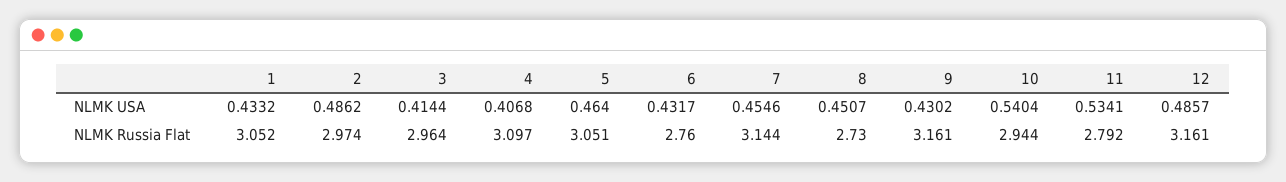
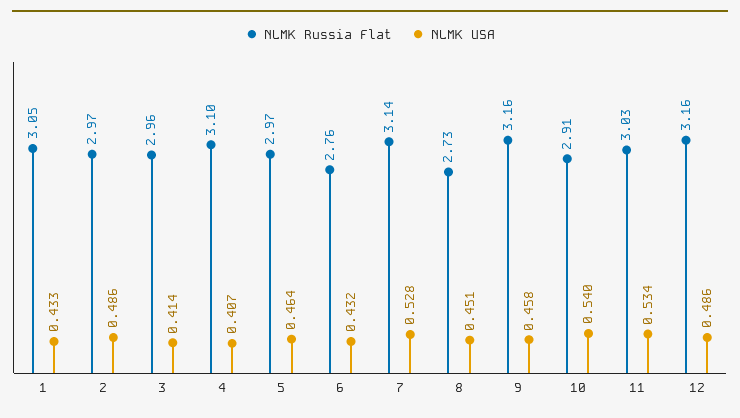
NLMK USA, 7: 0.4546 -> 0.528
NLMK USA, 9: 0.4302 -> 0.458
NLMK Russia Flat, 5: 3.051 -> 2.97
NLMK Russia Flat, 10: 2.944 -> 2.91
NLMK Russia Flat, 11: 2.792 -> 3.03

